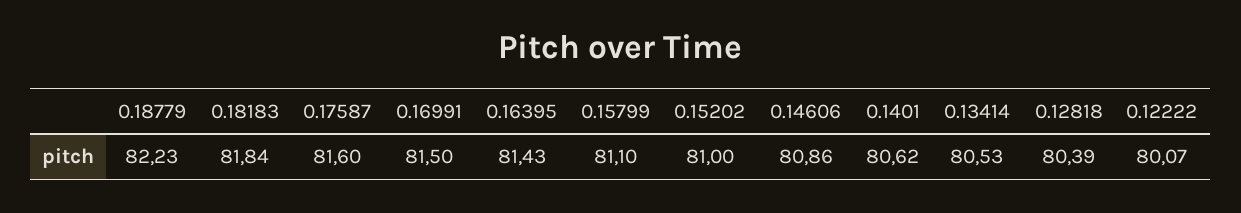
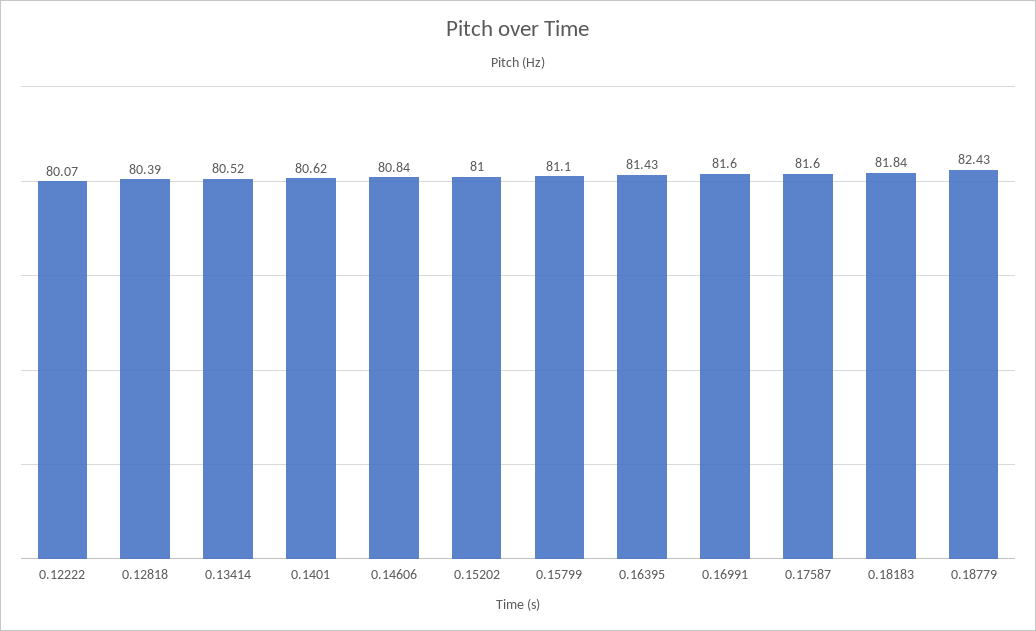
0.18779: 82.23 -> 82.43
0.16991: 81.5 -> 81.6
0.14606: 80.86 -> 80.84
0.13414: 80.53 -> 80.52

